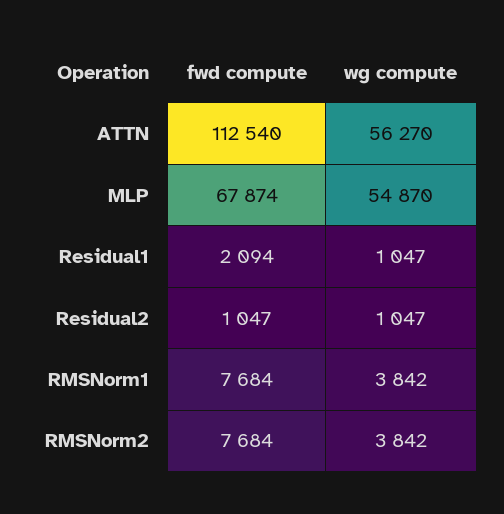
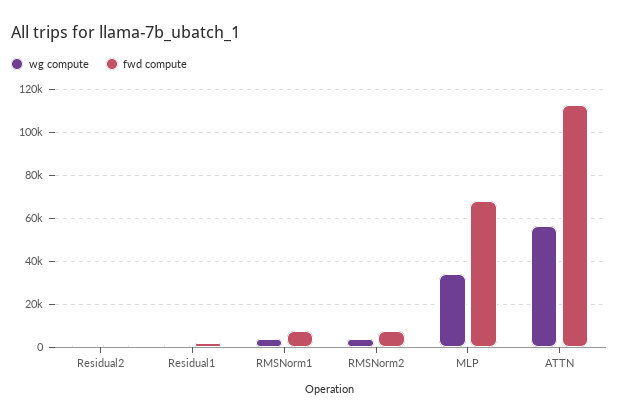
wg compute, MLP: 54870 -> 35000

